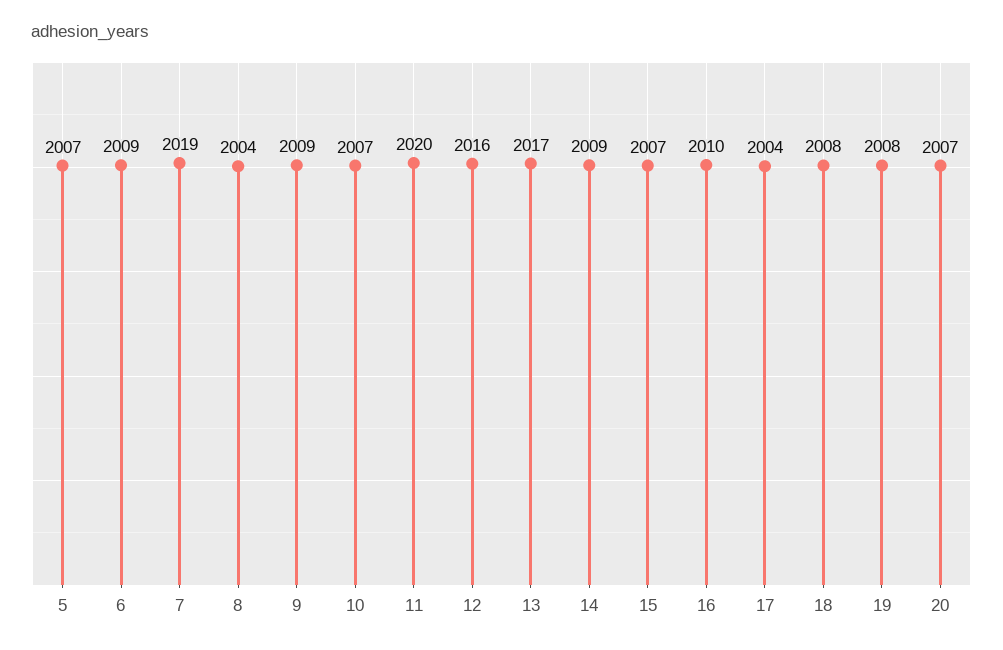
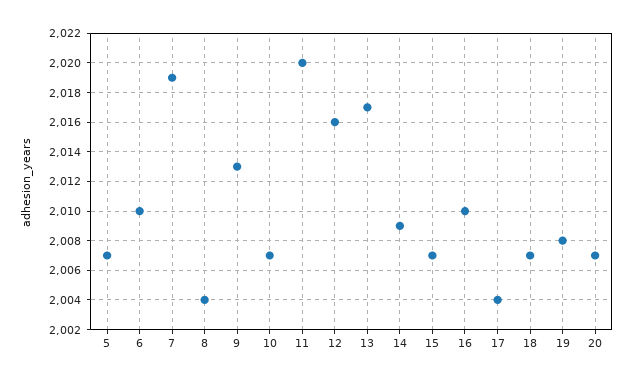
6: 2009 -> 2010
9: 2009 -> 2013
18: 2008 -> 2007

